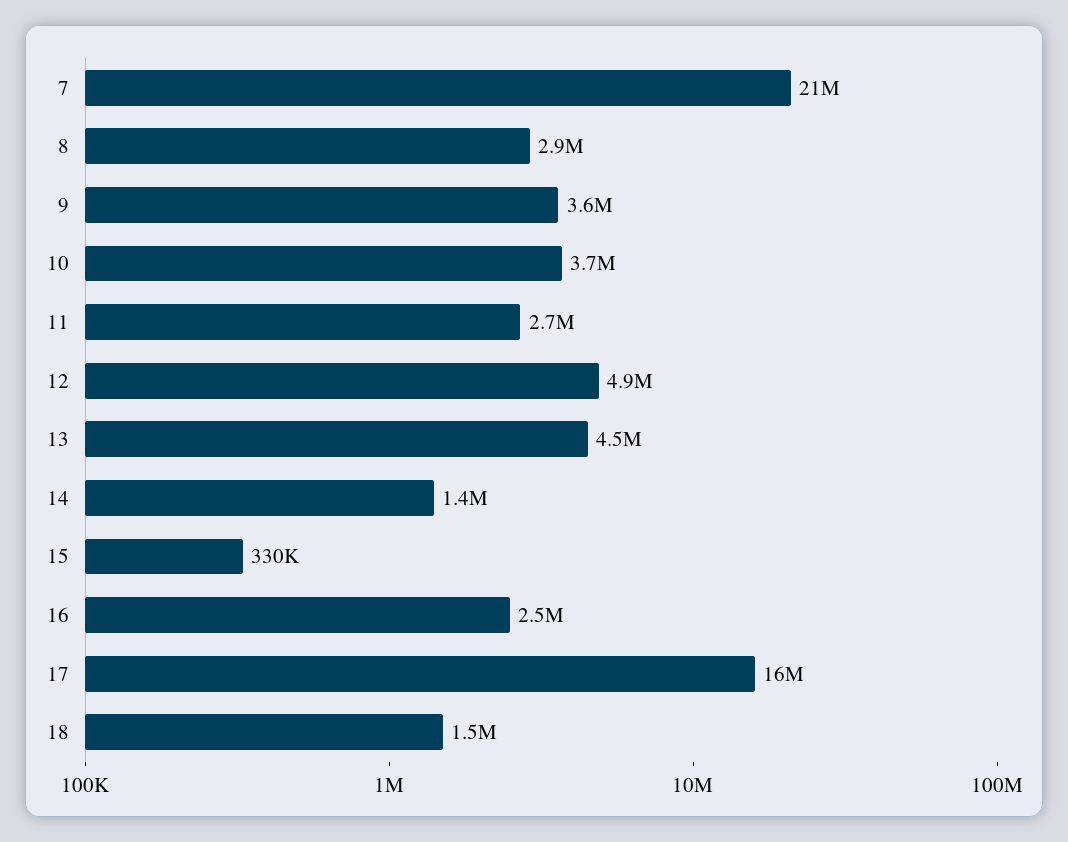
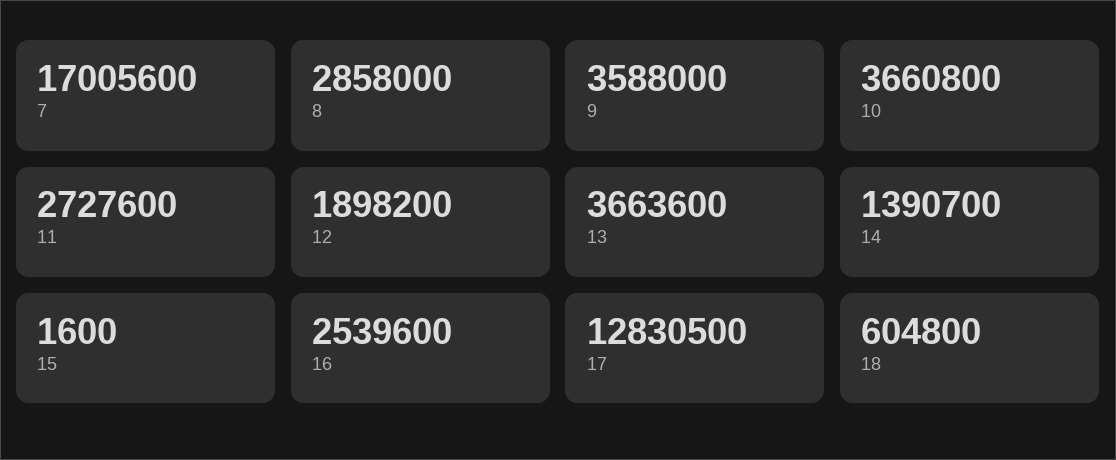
7: 21000000 -> 17005600
12: 4900000 -> 1898200
13: 4500000 -> 3663600
15: 330000 -> 1600
17: 16000000 -> 12830500
18: 1500000 -> 604800

